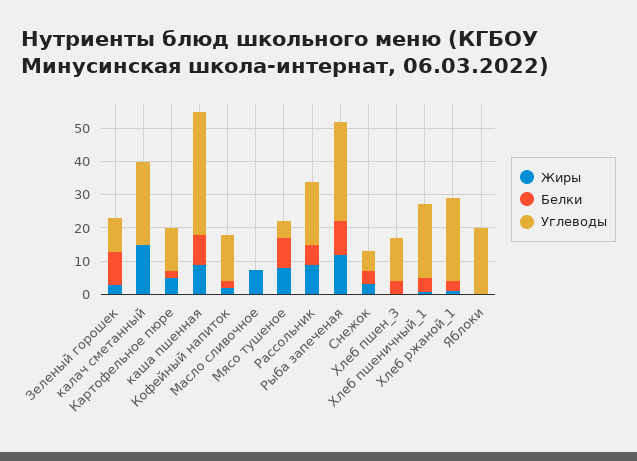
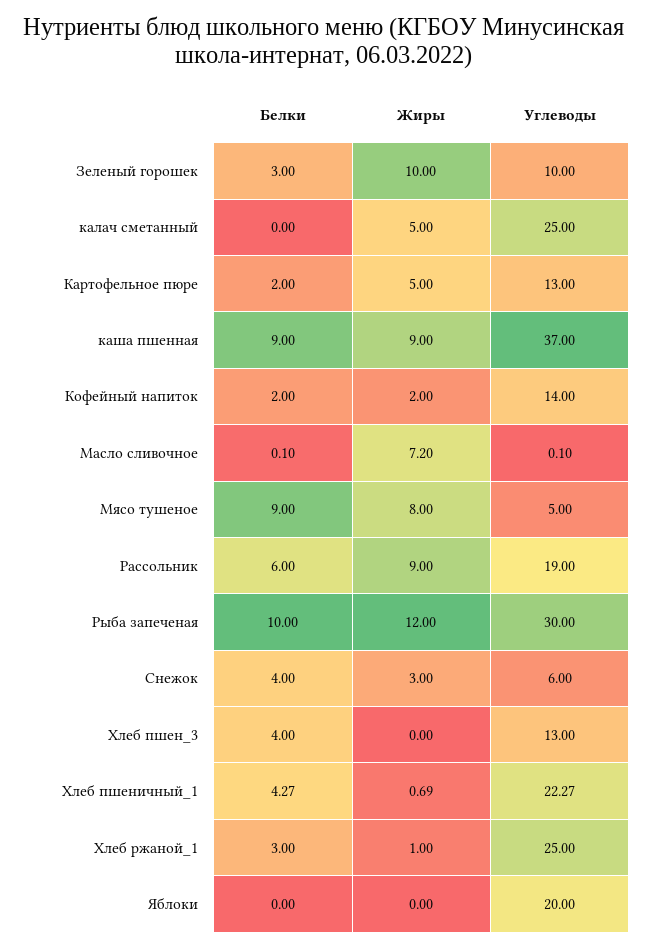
Жиры, Зеленый горошек: 2.5 -> 10
Белки, Зеленый горошек: 10 -> 3
Жиры, калач сметанный: 15 -> 5

